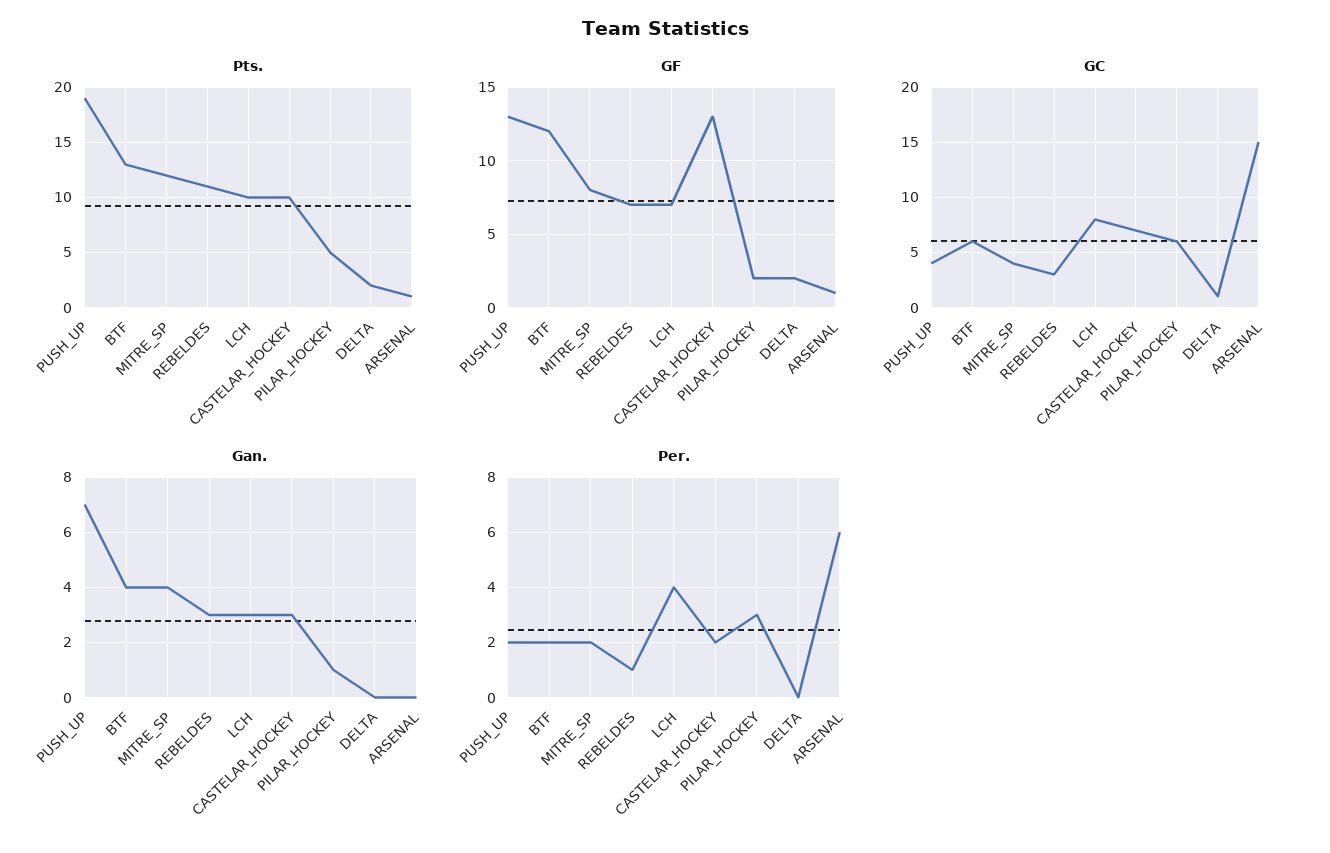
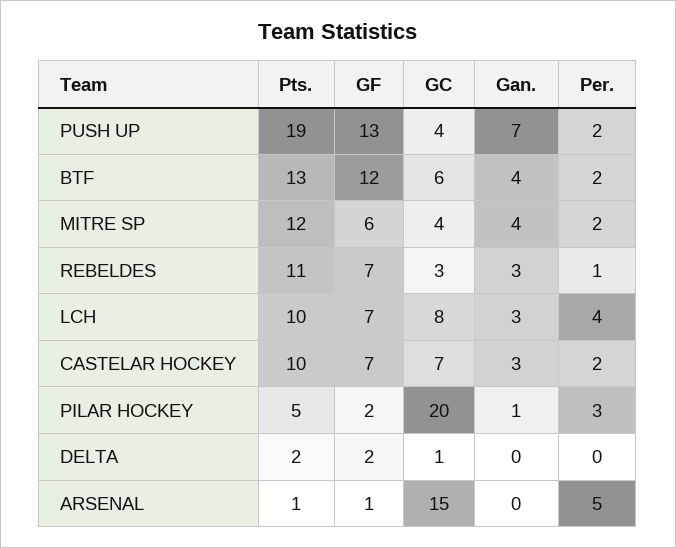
GF, MITRE_SP: 8 -> 6
GF, CASTELAR_HOCKEY: 13 -> 7
GC, PILAR_HOCKEY: 6 -> 20
Per., ARSENAL: 6 -> 5

